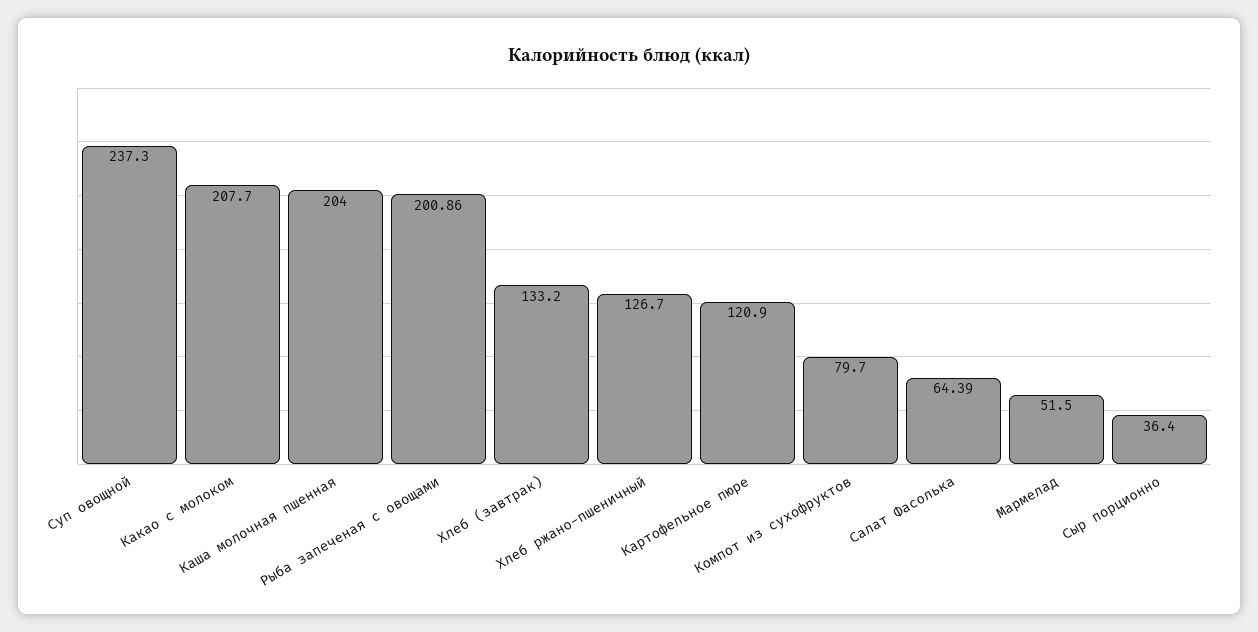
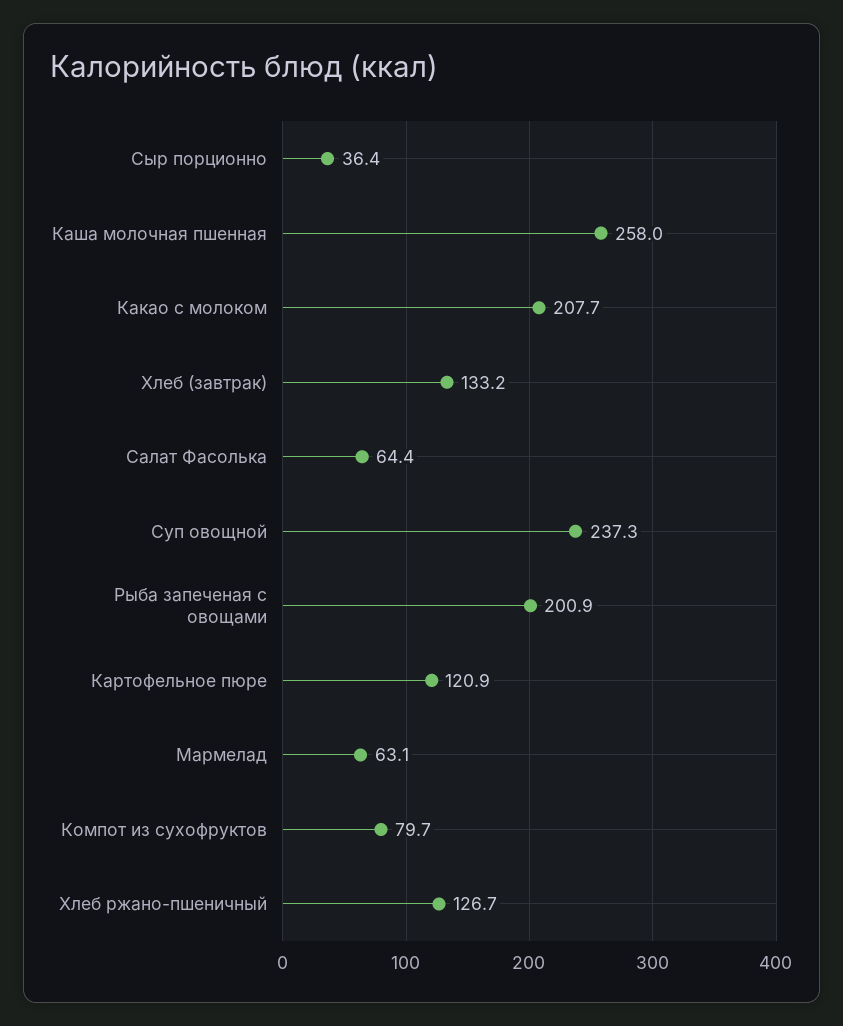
Каша молочная пшенная: 204 -> 258
Мармелад: 51.5 -> 63.1

